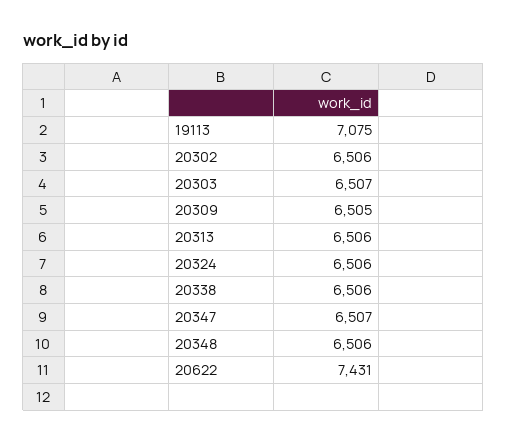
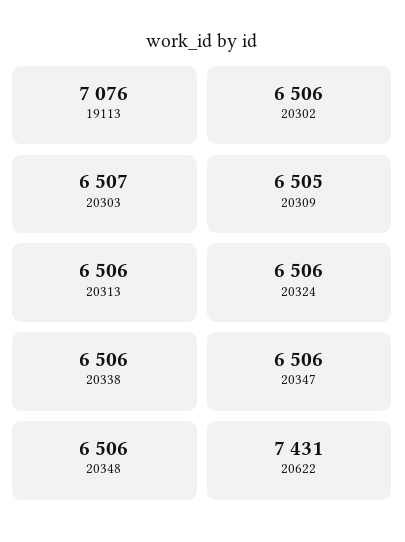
19113: 7075 -> 7076
20347: 6507 -> 6506

